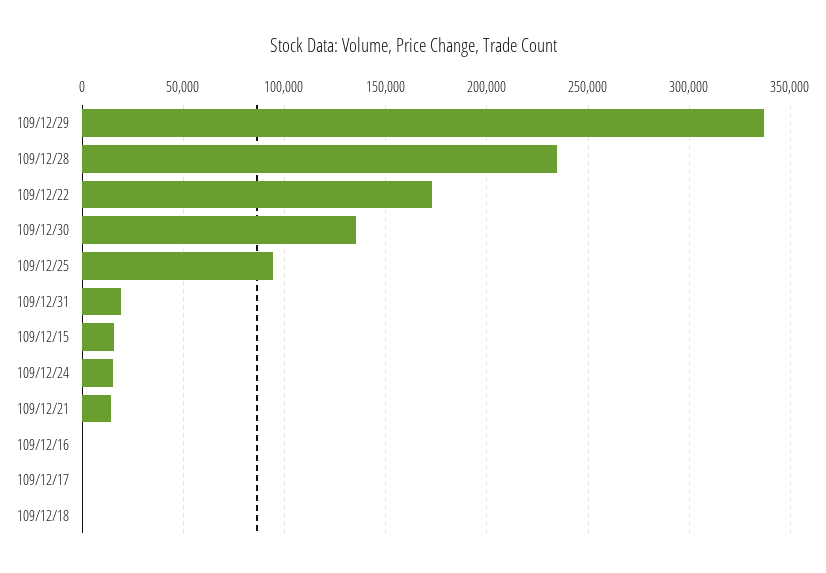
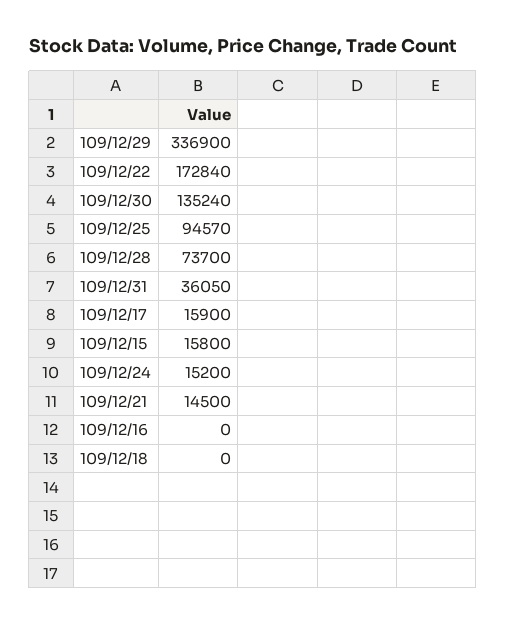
109/12/28: 235000 -> 73700
109/12/31: 20000 -> 36050
109/12/17: 0 -> 15900

